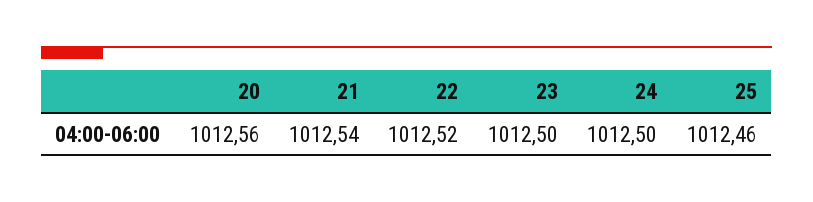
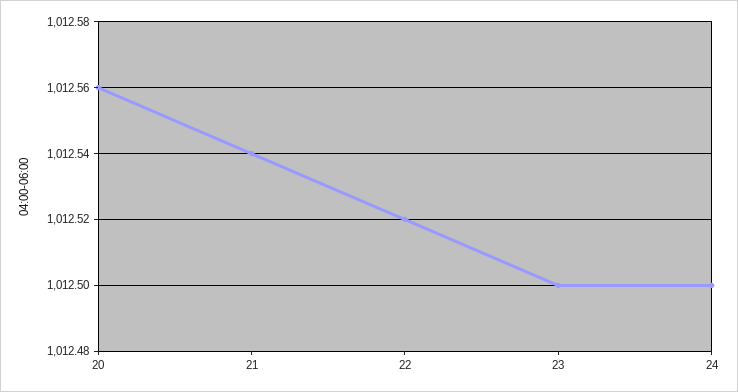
25: 1012.46 -> none

